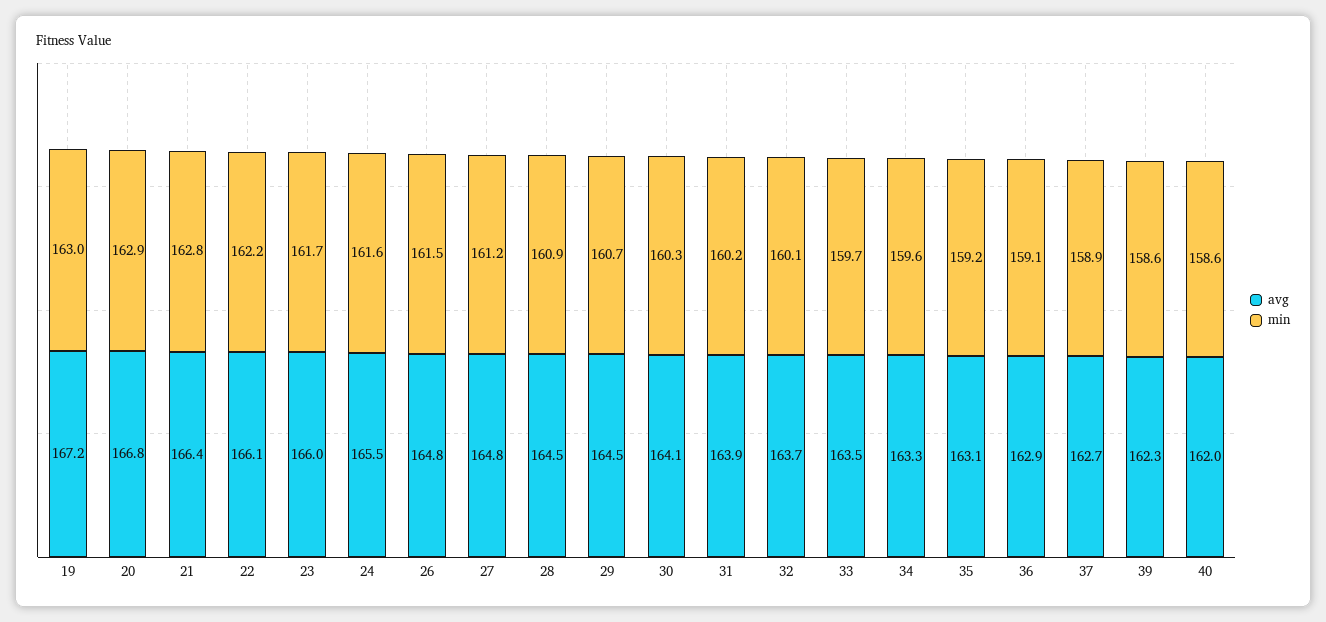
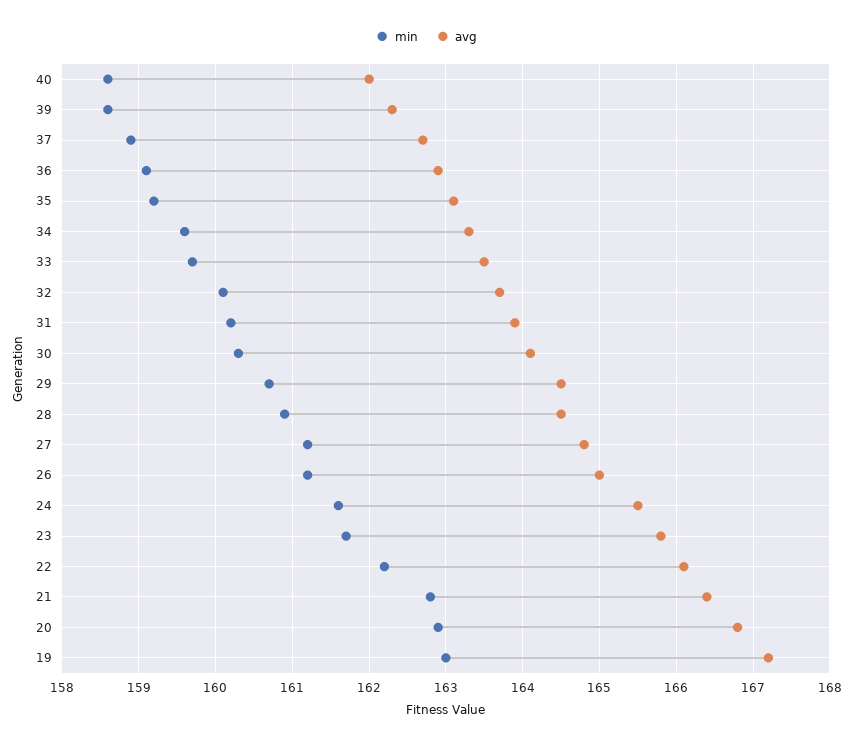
avg, 23: 166 -> 165.8
avg, 26: 164.8 -> 165
min, 26: 161.5 -> 161.2

